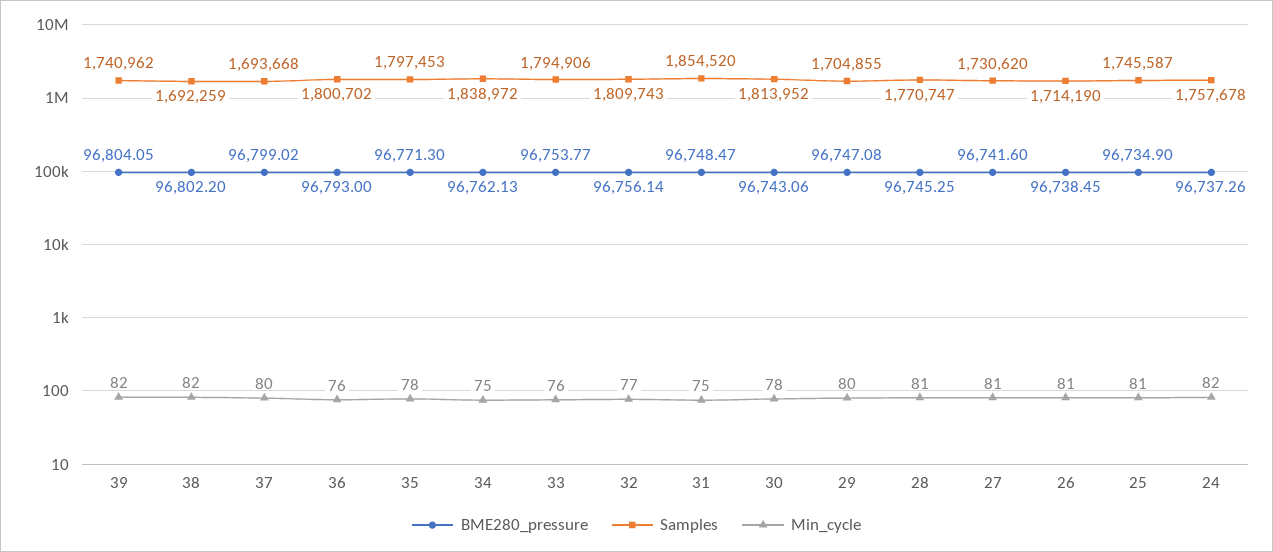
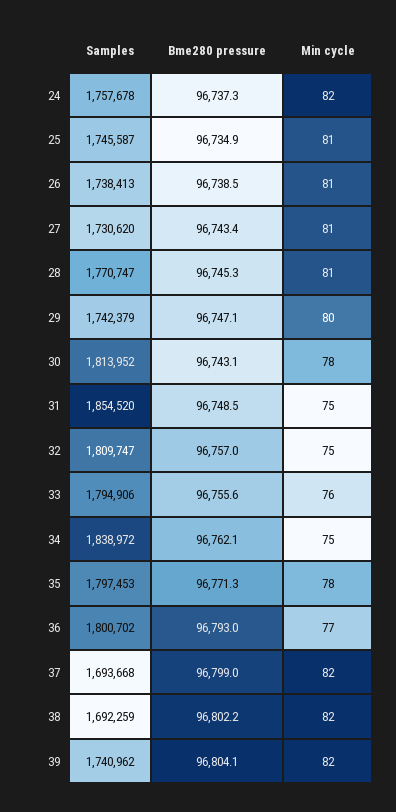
Min_cycle, 37: 80 -> 82
Min_cycle, 36: 76 -> 77
BME280_pressure, 33: 96753.77 -> 96755.6
BME280_pressure, 32: 96756.14 -> 96757
Samples, 32: 1809743 -> 1809747
Min_cycle, 32: 77 -> 75
Samples, 29: 1704855 -> 1742379
BME280_pressure, 27: 96741.6 -> 96743.4
Samples, 26: 1714190 -> 1738413

